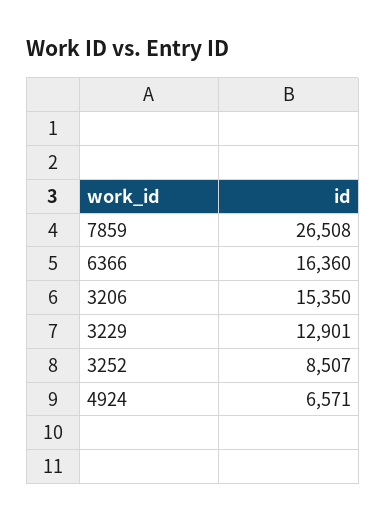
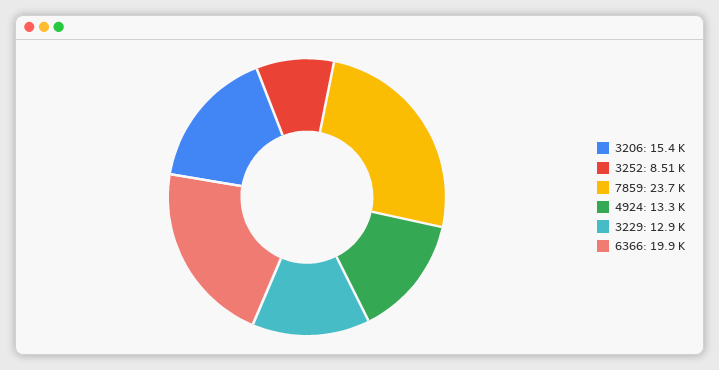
7859: 26508 -> 23700
6366: 16360 -> 19900
4924: 6571 -> 13300

